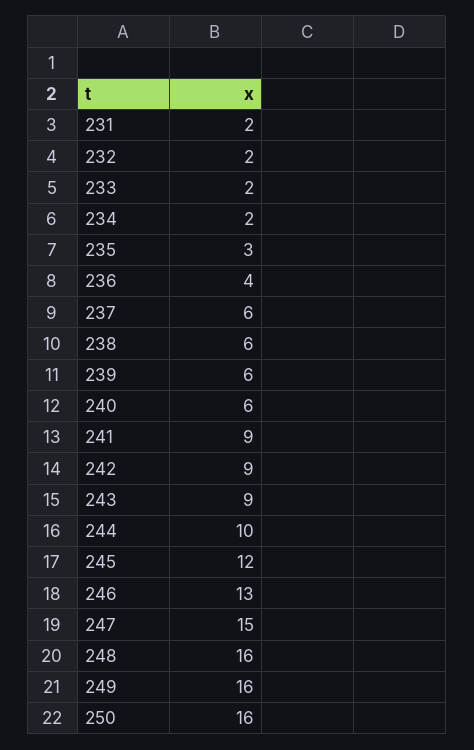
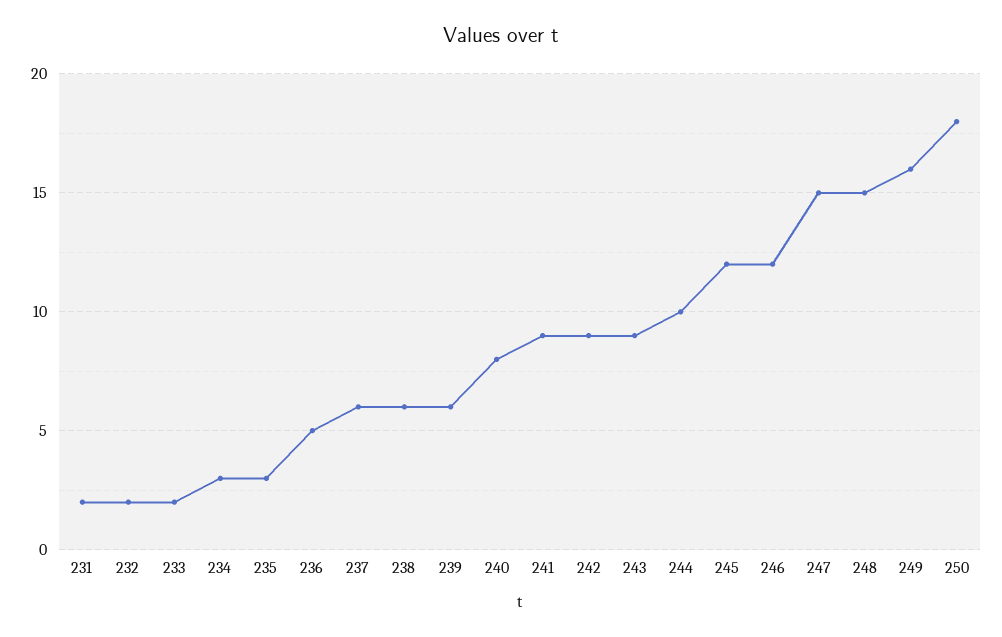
234: 2 -> 3
236: 4 -> 5
240: 6 -> 8
246: 13 -> 12
248: 16 -> 15
250: 16 -> 18

